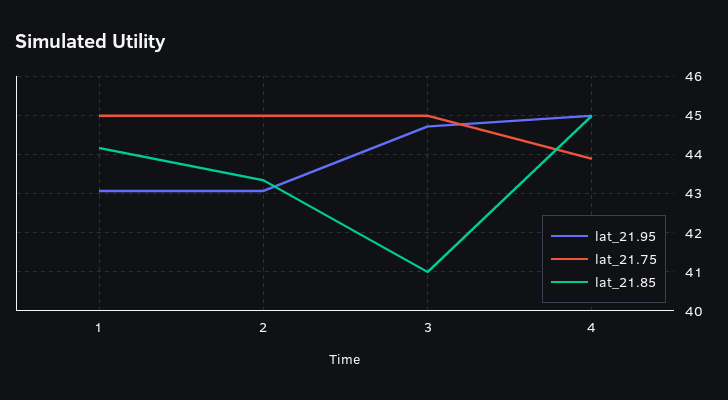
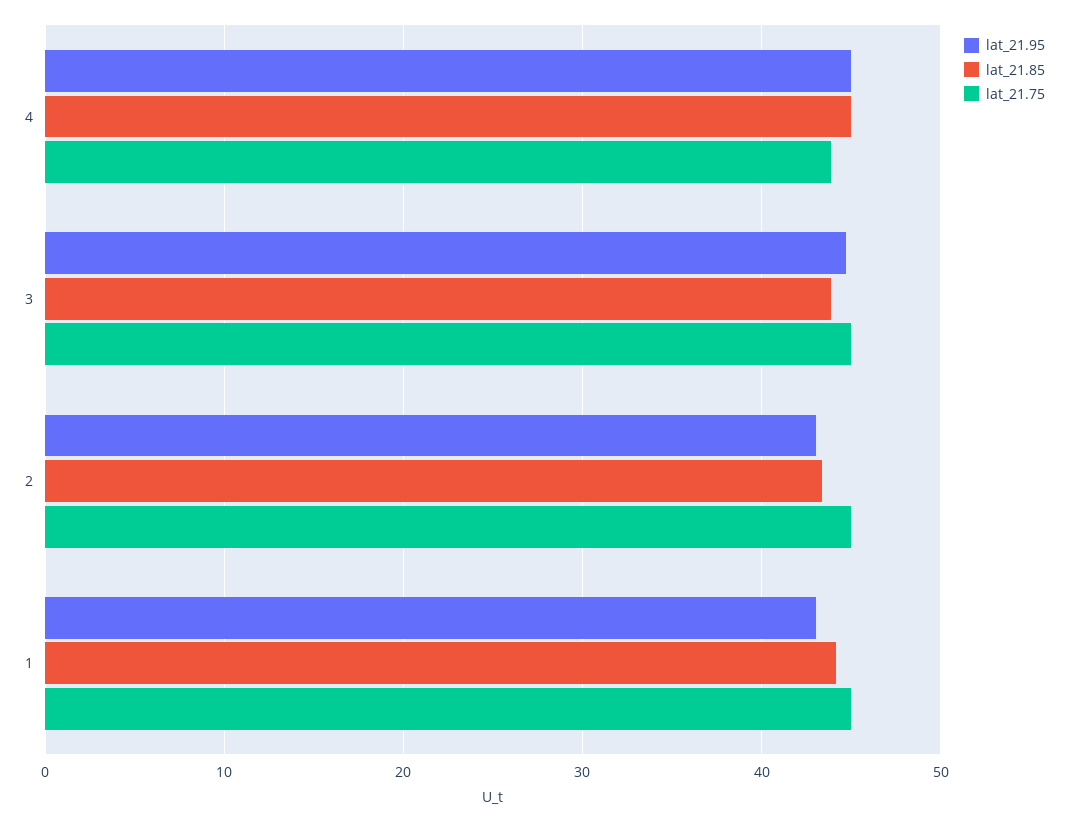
lat_21.85, 3: 41 -> 44

